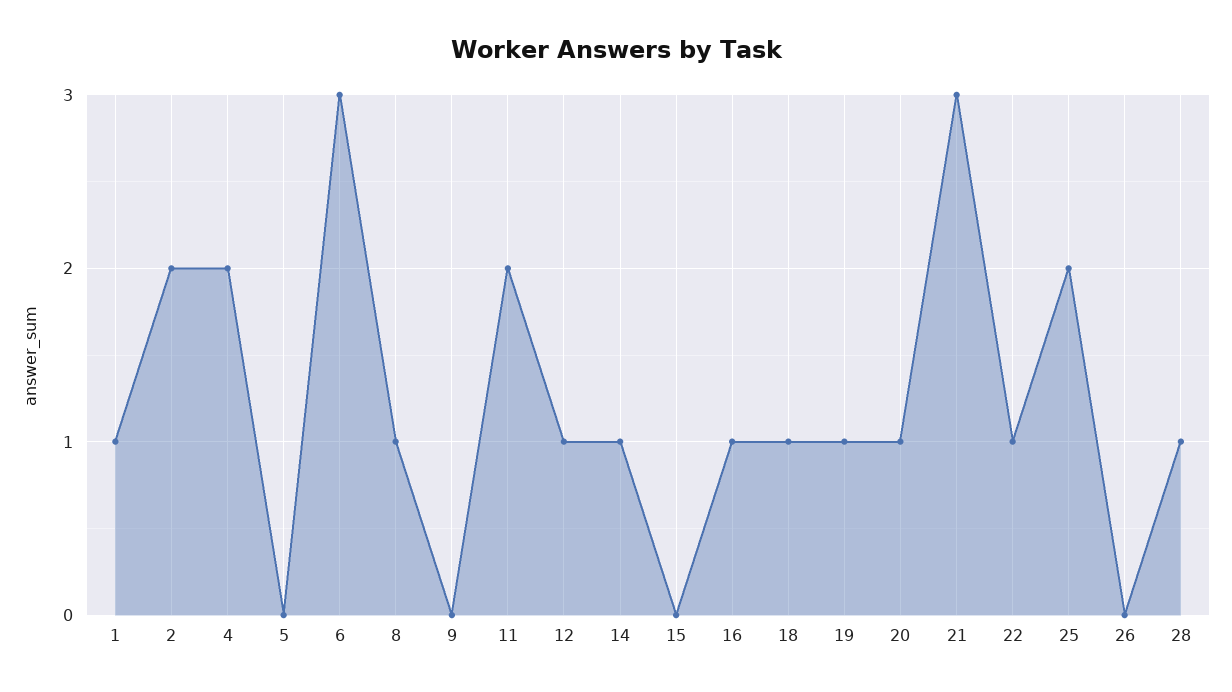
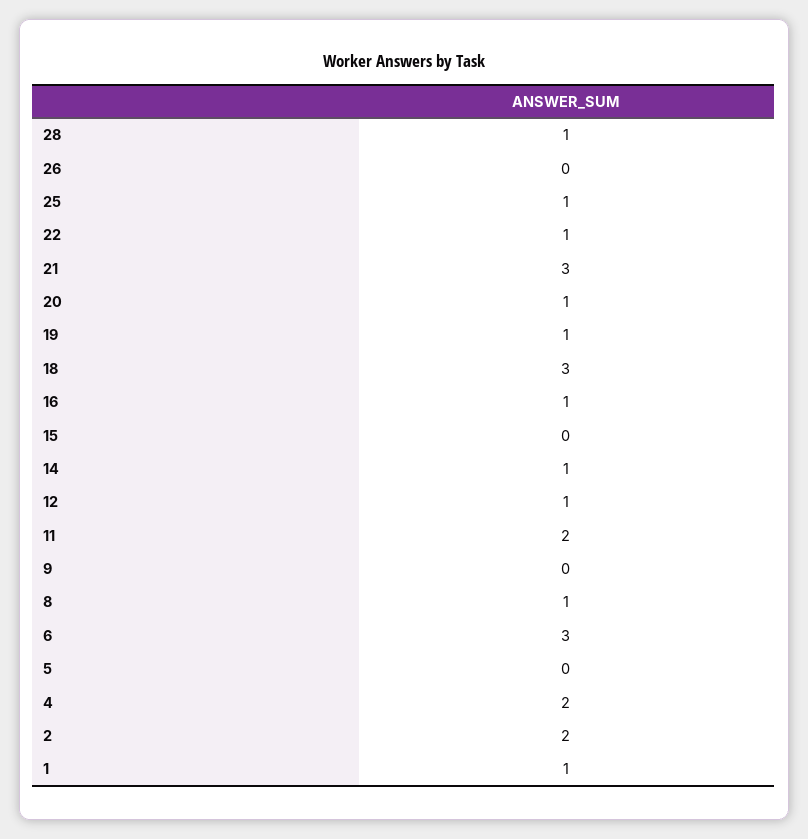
18: 1 -> 3
25: 2 -> 1

